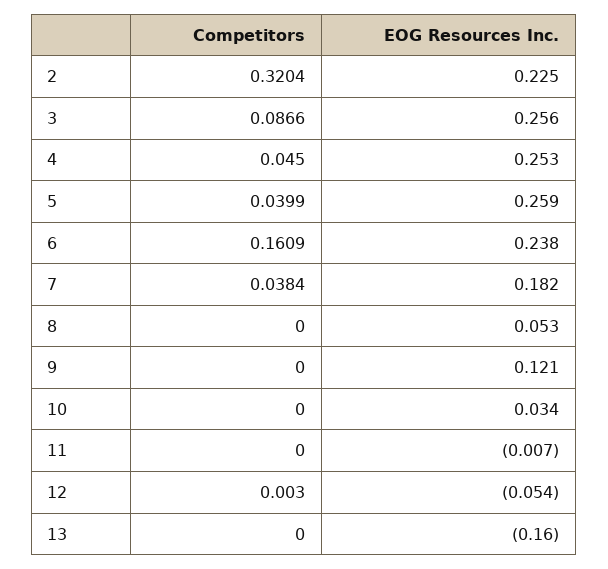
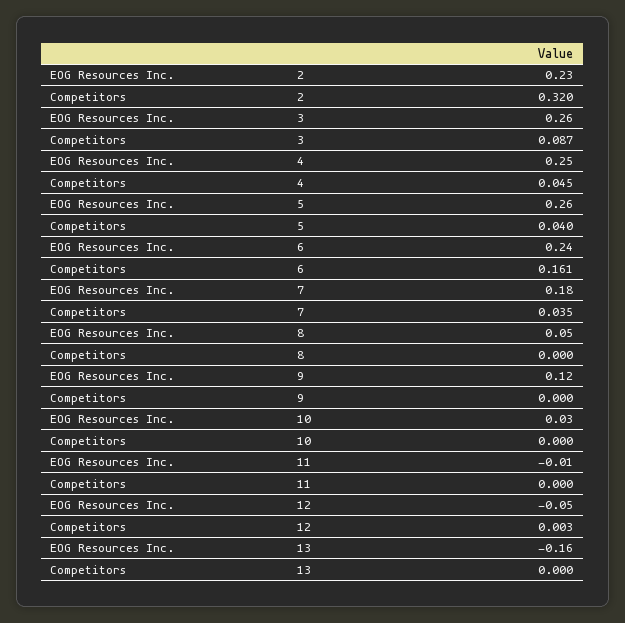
Competitors, 7: 0.0384 -> 0.035

